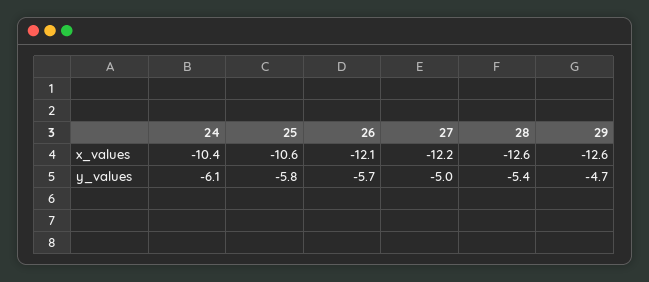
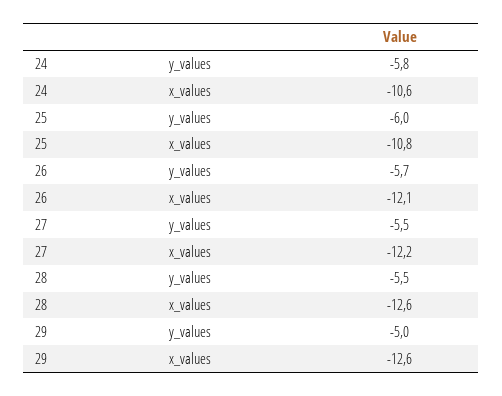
24, x_values: -10.4 -> -10.6
25, x_values: -10.6 -> -10.8
24, y_values: -6.1 -> -5.8
25, y_values: -5.8 -> -6
27, y_values: -5 -> -5.5
28, y_values: -5.4 -> -5.5
29, y_values: -4.7 -> -5

